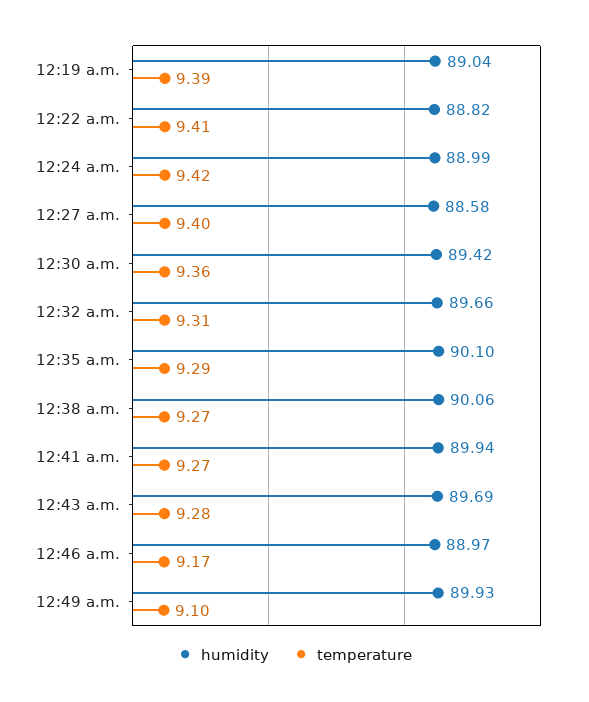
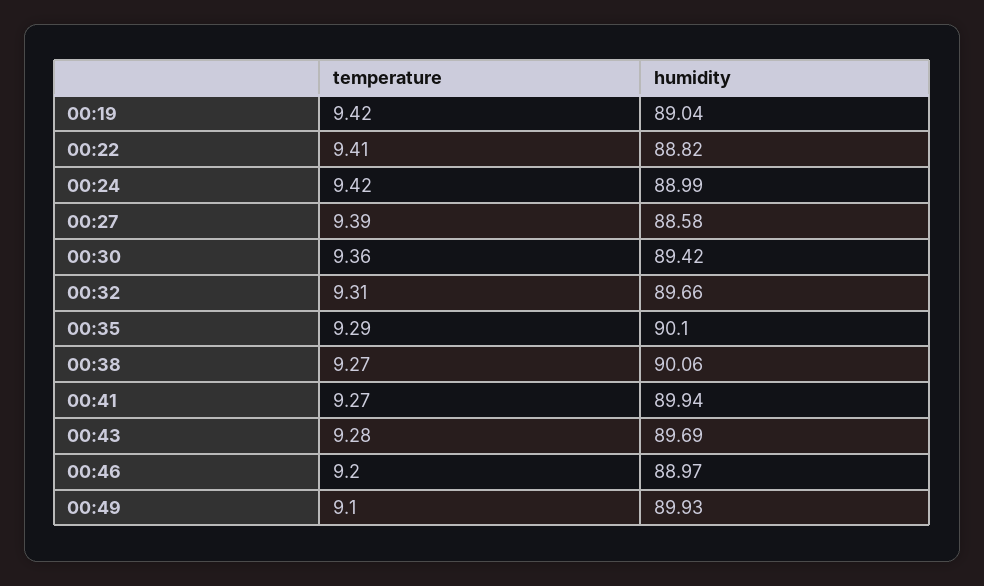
temperature, 12:19 a.m.: 9.39 -> 9.42
temperature, 12:27 a.m.: 9.4 -> 9.39
temperature, 12:46 a.m.: 9.17 -> 9.2

